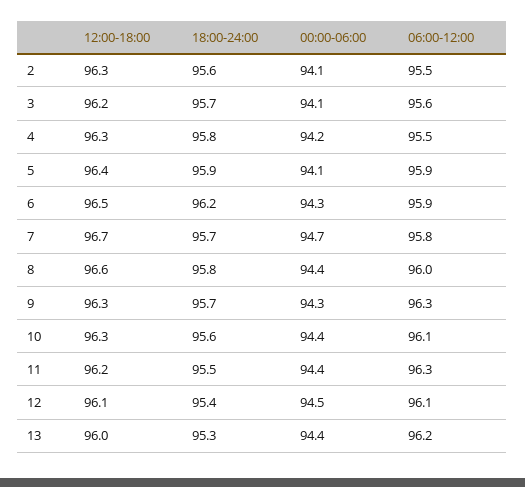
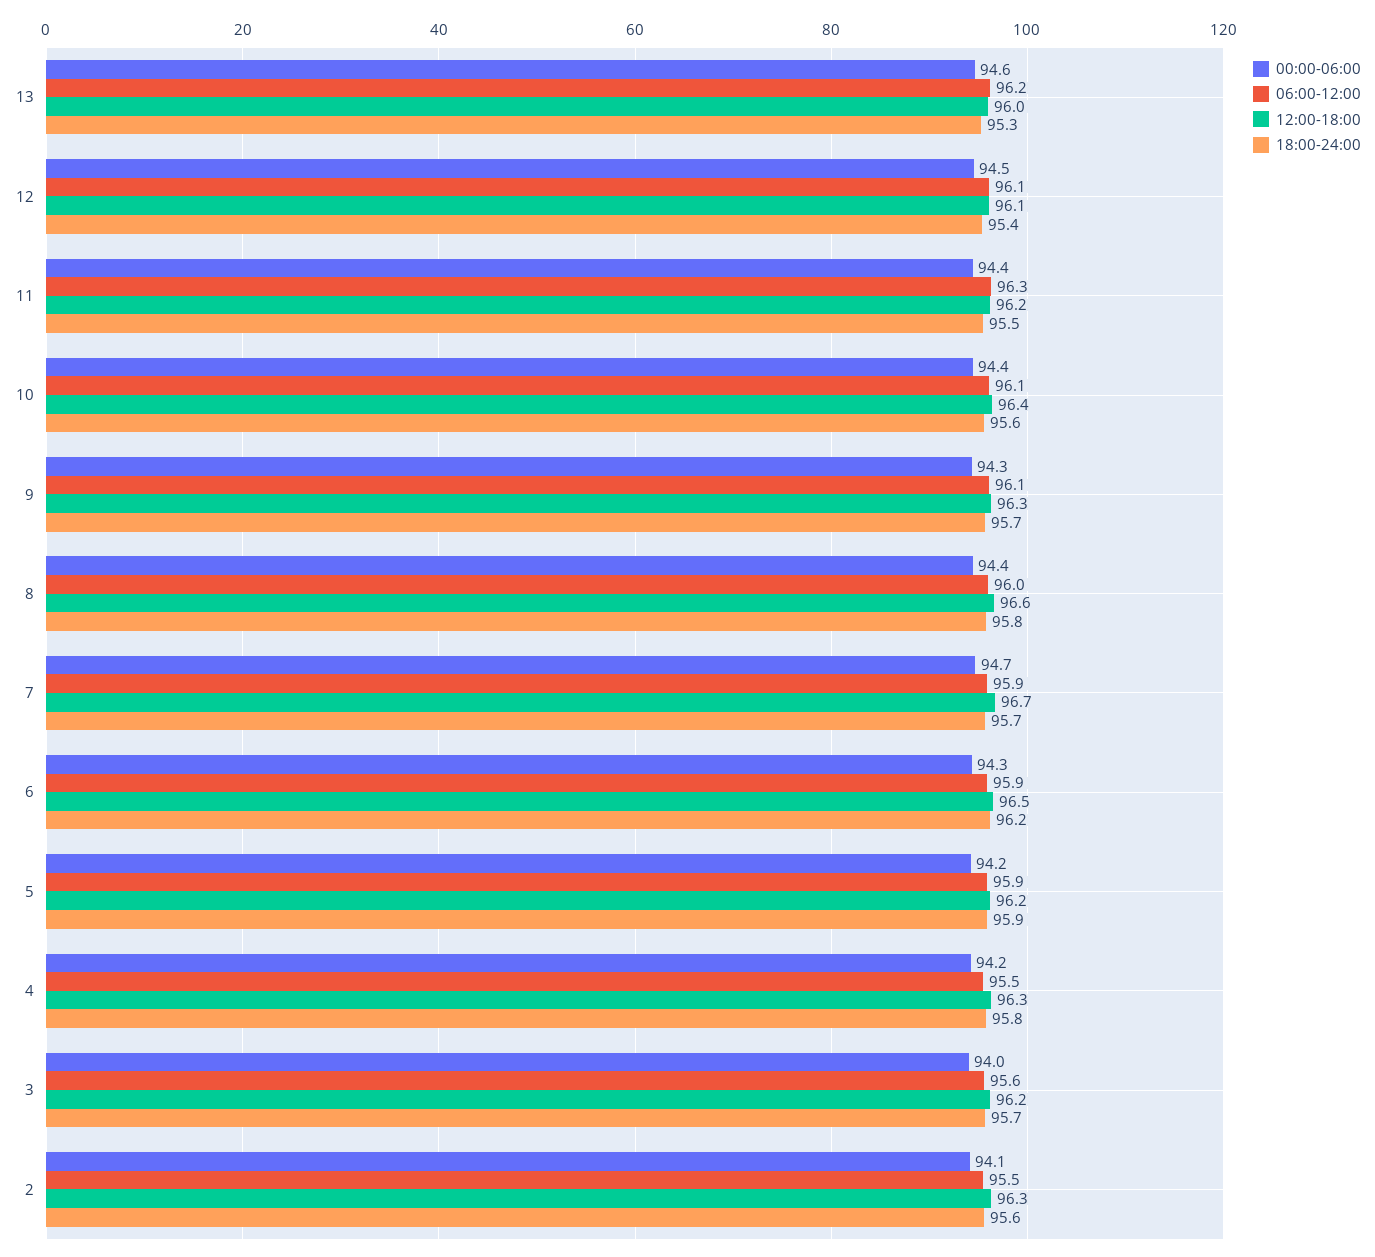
00:00-06:00, 3: 94.1 -> 94
12:00-18:00, 5: 96.4 -> 96.2
00:00-06:00, 5: 94.1 -> 94.2
06:00-12:00, 7: 95.8 -> 95.9
06:00-12:00, 9: 96.3 -> 96.1
12:00-18:00, 10: 96.3 -> 96.4
00:00-06:00, 13: 94.4 -> 94.6

